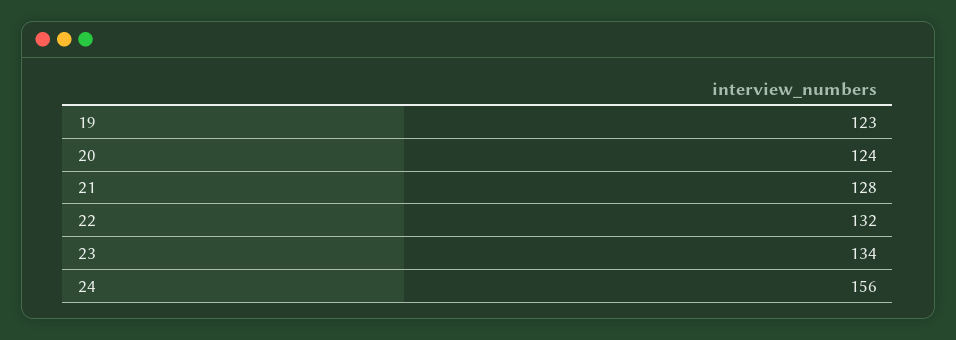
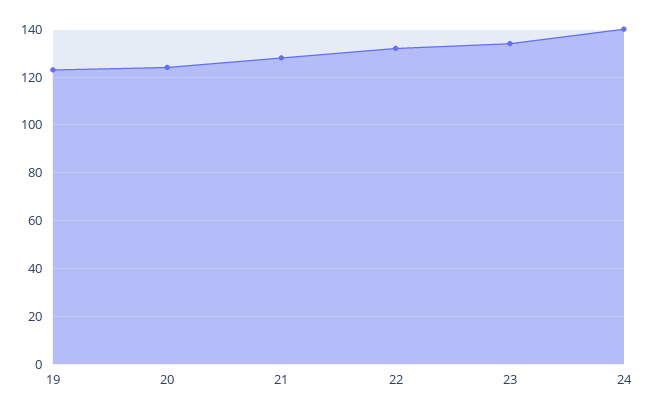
24: 156 -> 140

